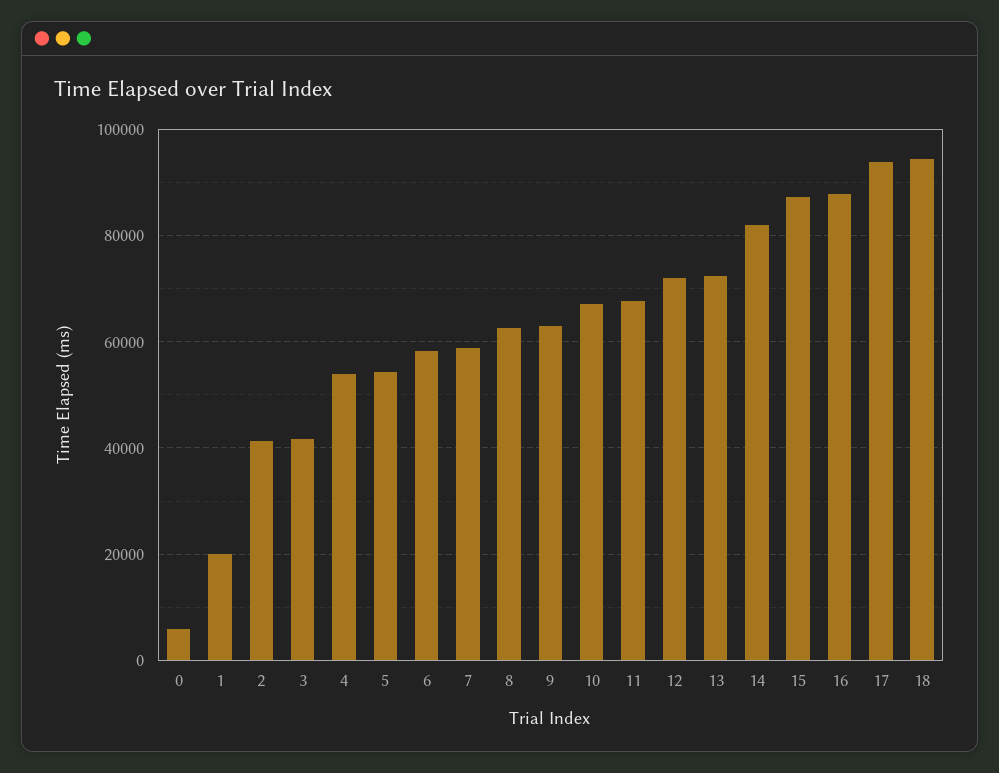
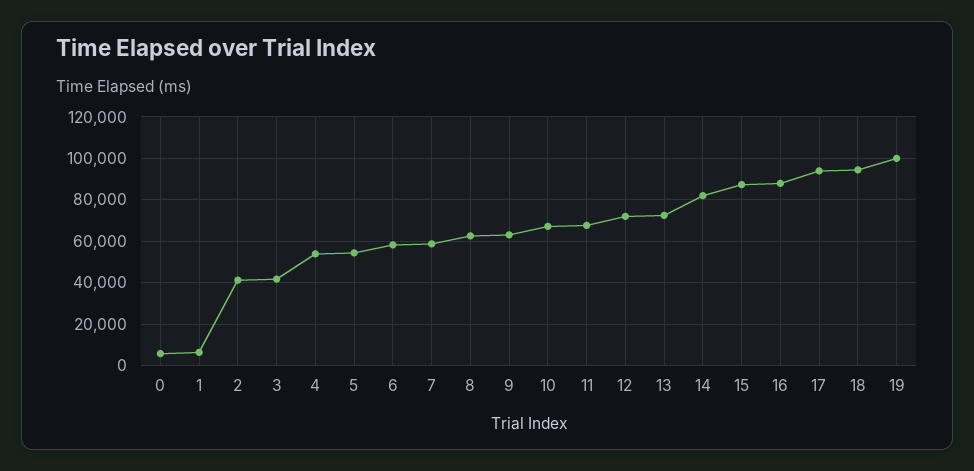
1: 20000 -> 5000
19: none -> 100000

